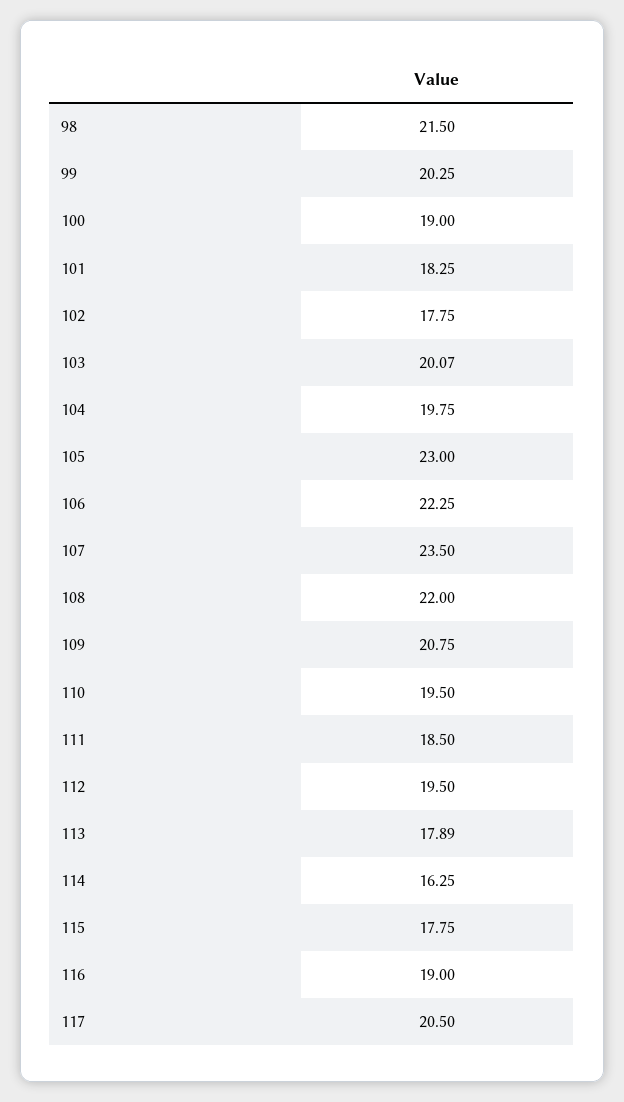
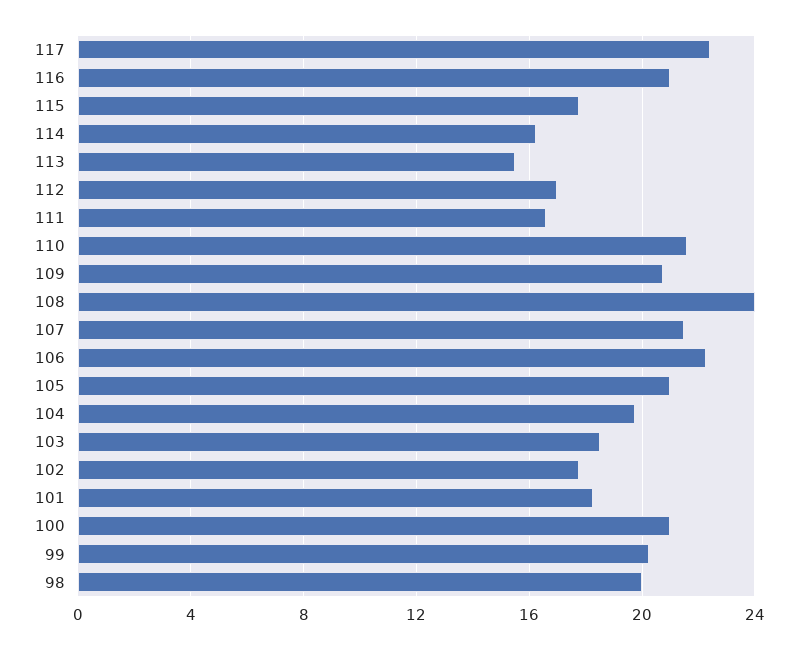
98: 21.5 -> 20
100: 19 -> 21
103: 20.07 -> 18.5
105: 23 -> 21
107: 23.5 -> 21.5
108: 22 -> 24
110: 19.5 -> 21.5
111: 18.5 -> 16.5
112: 19.5 -> 17
113: 17.89 -> 15.5
116: 19 -> 21
117: 20.5 -> 22.5

